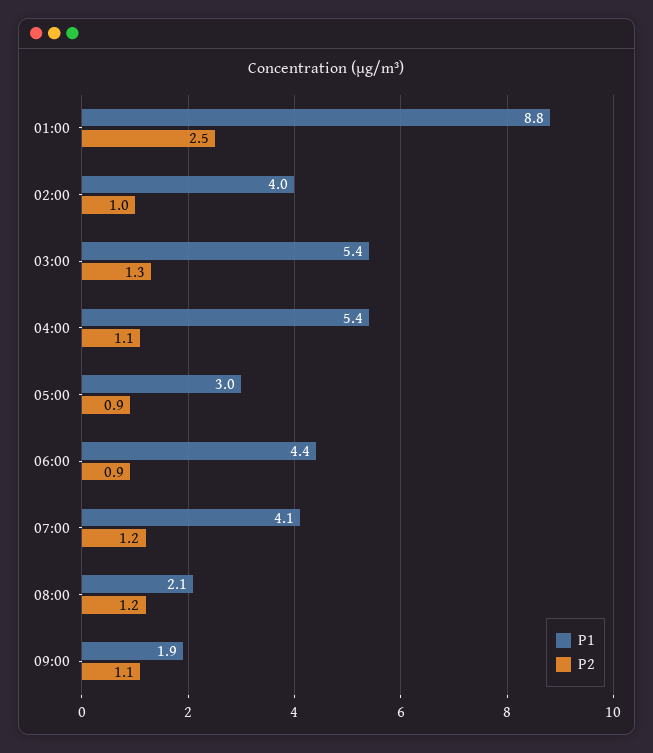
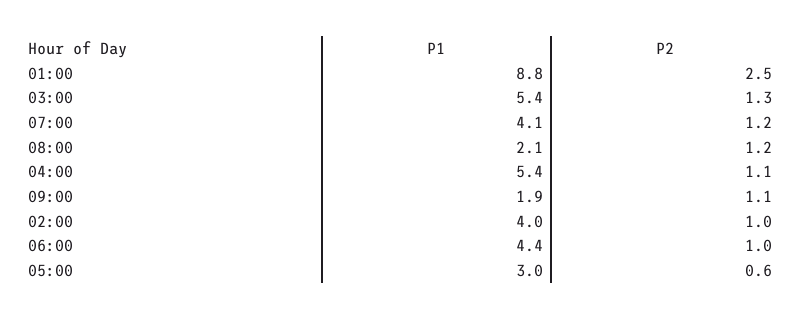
P2, 05:00: 0.9 -> 0.6
P2, 06:00: 0.9 -> 1

